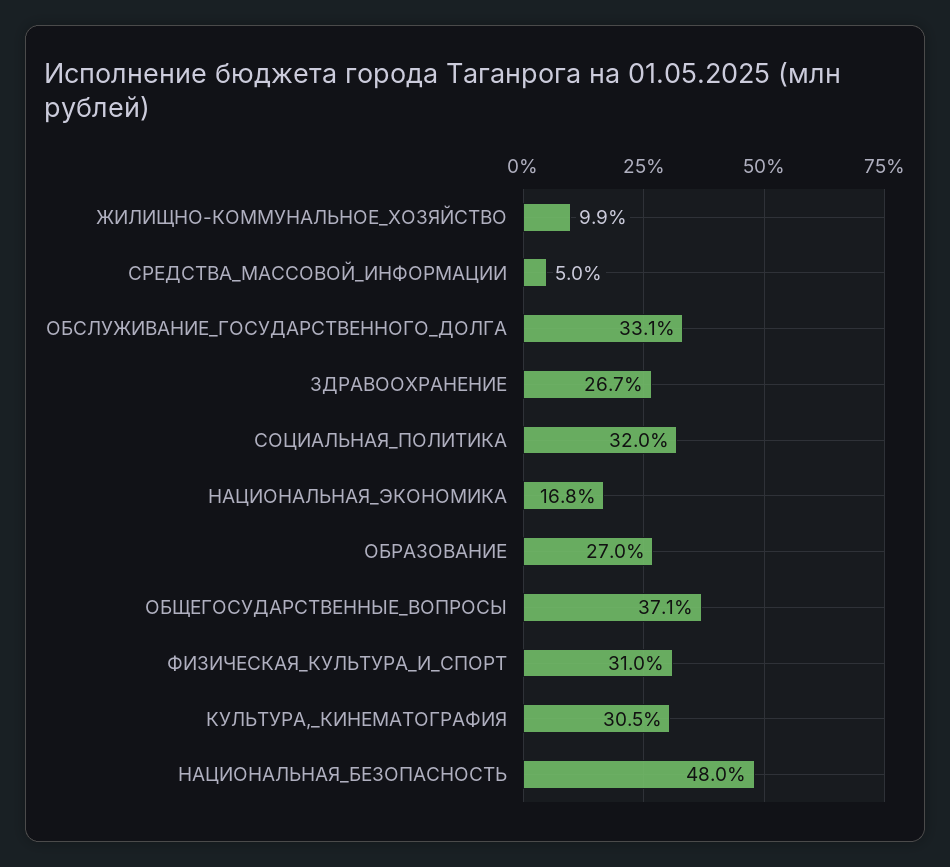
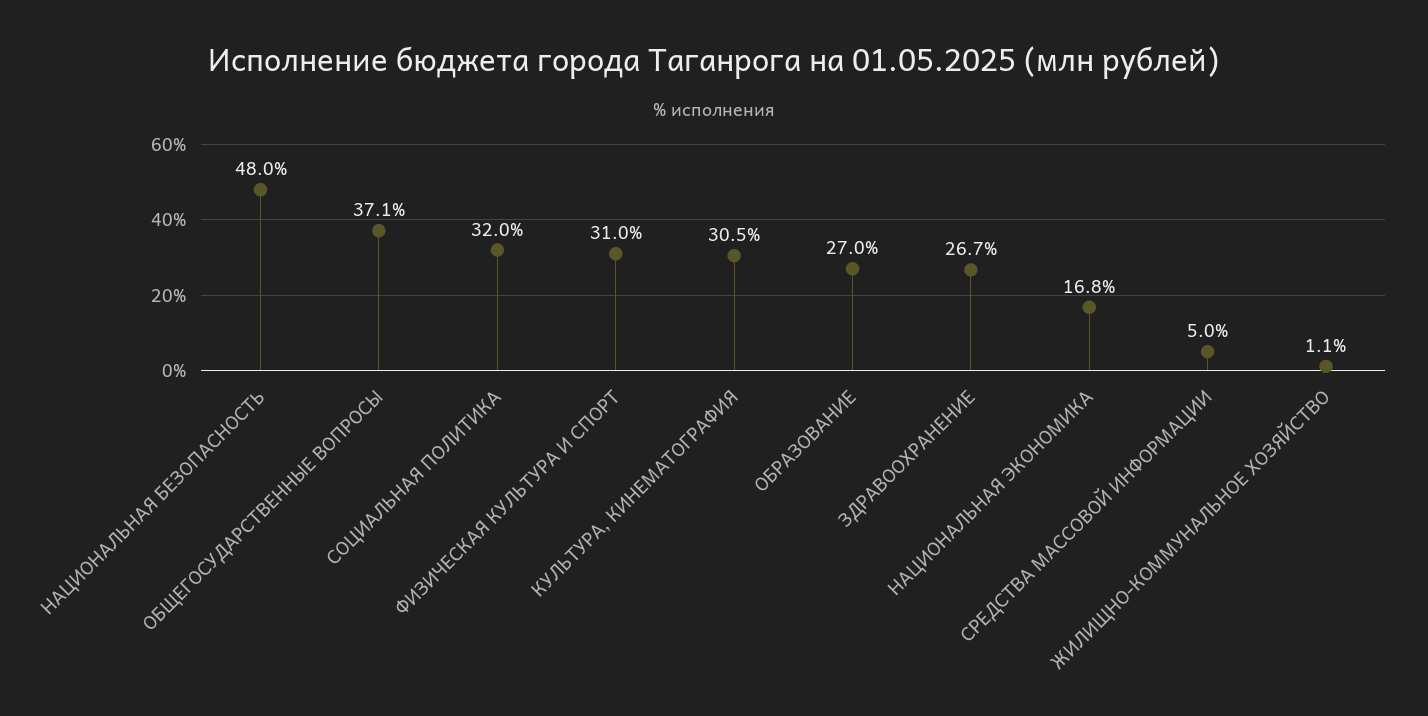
ЖИЛИЩНО-КОММУНАЛЬНОЕ_ХОЗЯЙСТВО: 9.9 -> 1.1
ОБСЛУЖИВАНИЕ_ГОСУДАРСТВЕННОГО_ДОЛГА: 33.1 -> none

